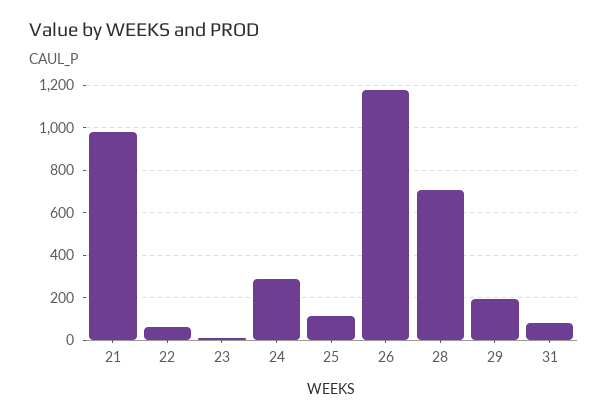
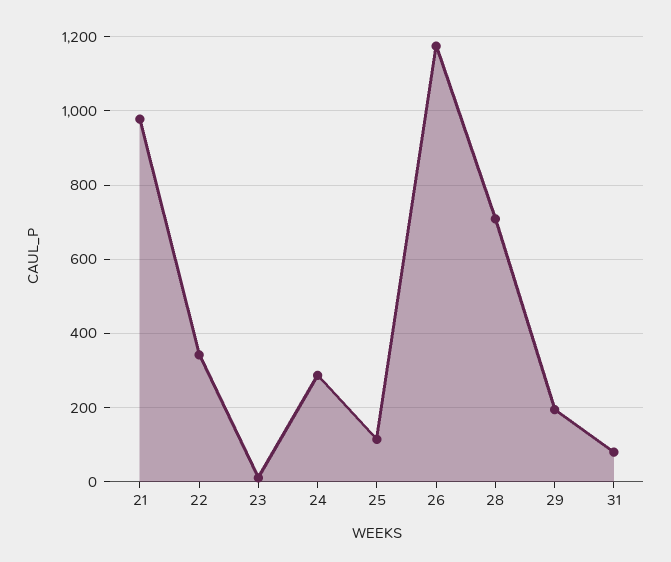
22: 50 -> 340

